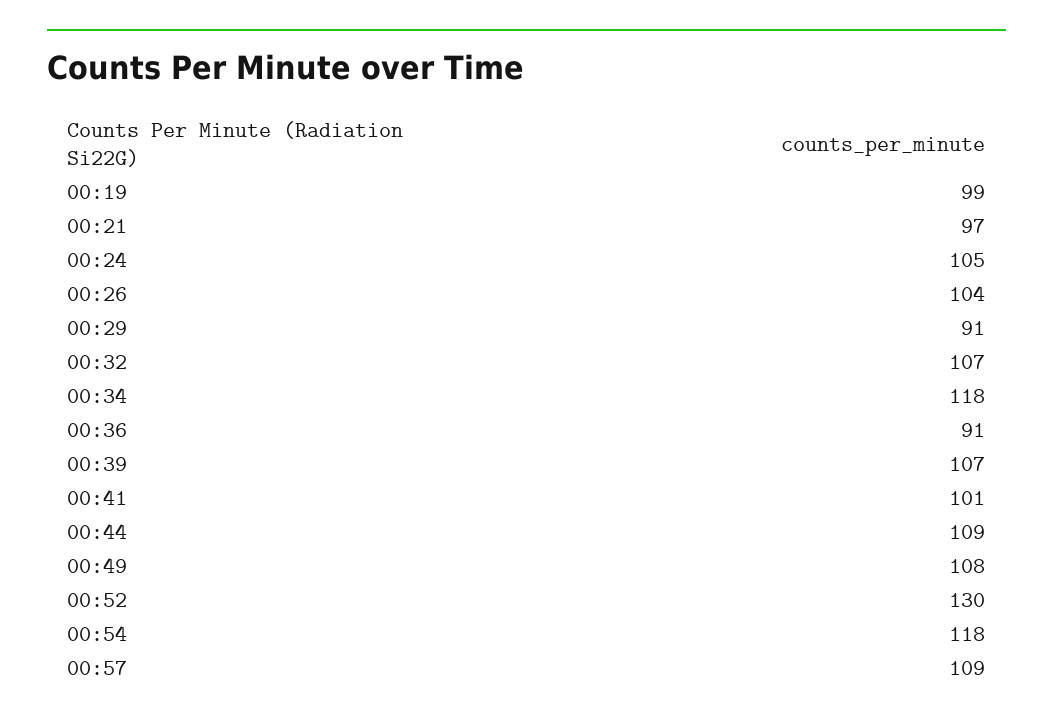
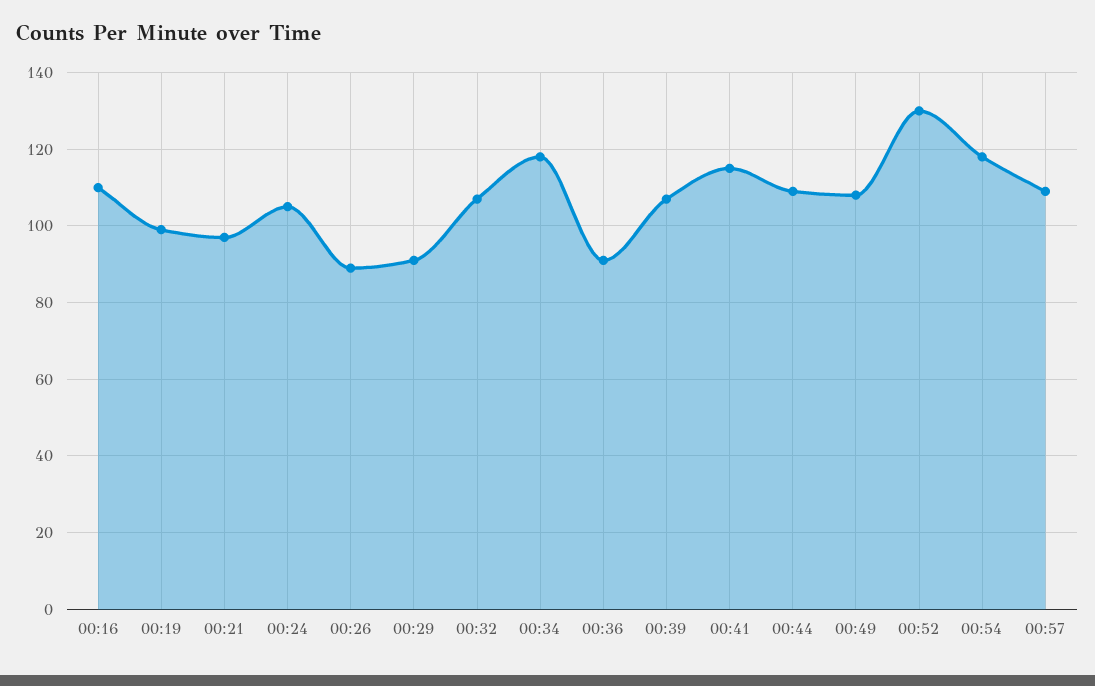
00:26: 104 -> 90
00:41: 101 -> 115
00:16: none -> 110

